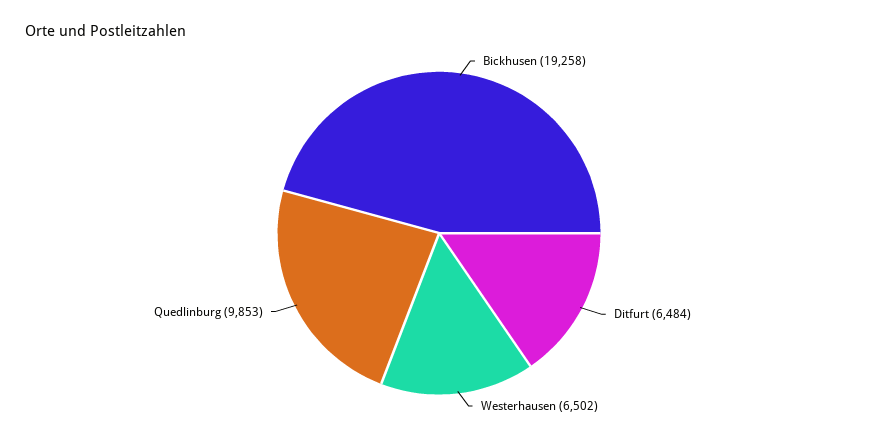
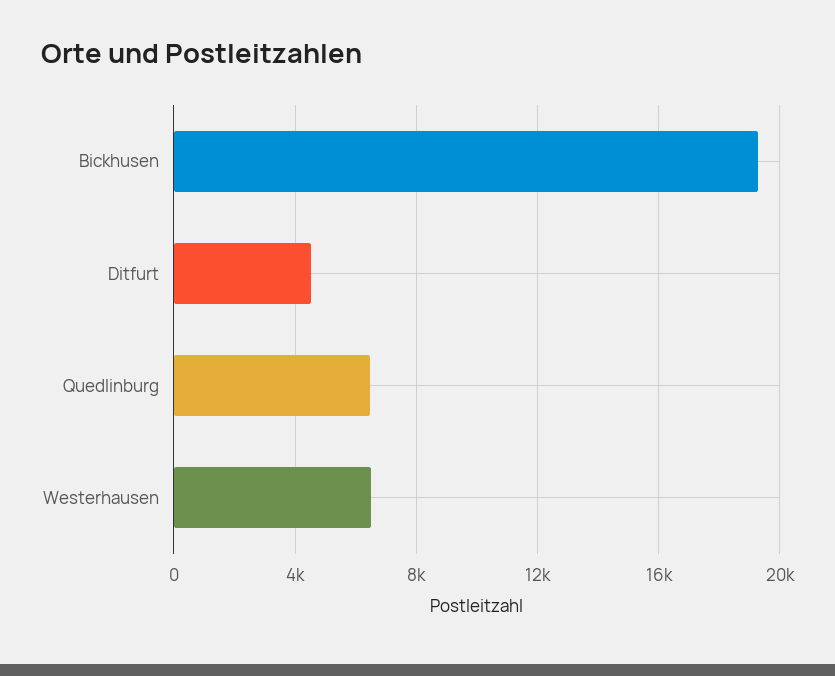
Ditfurt: 6484 -> 4500
Quedlinburg: 9853 -> 6500

